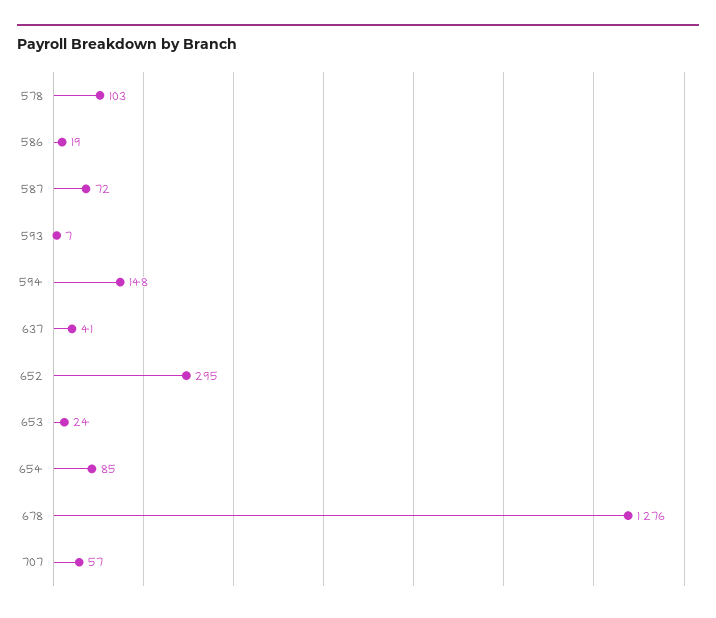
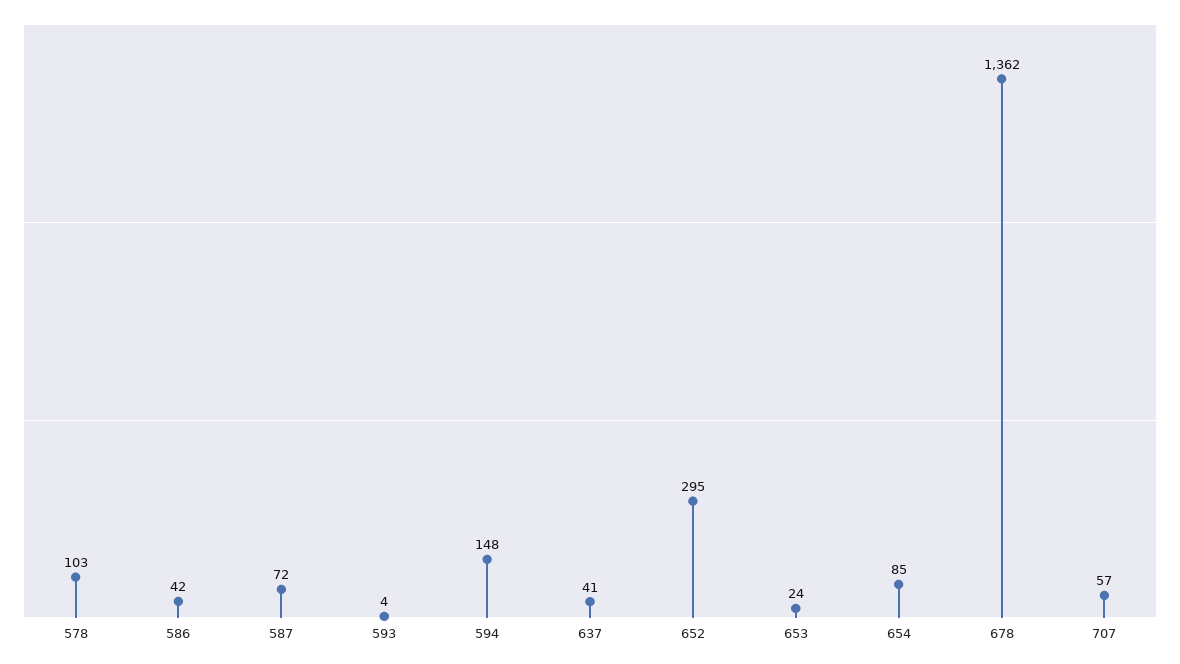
586: 19 -> 42
593: 7 -> 4
678: 1276 -> 1362

